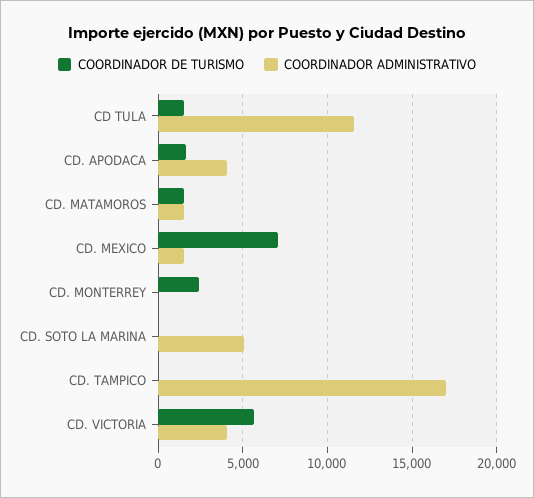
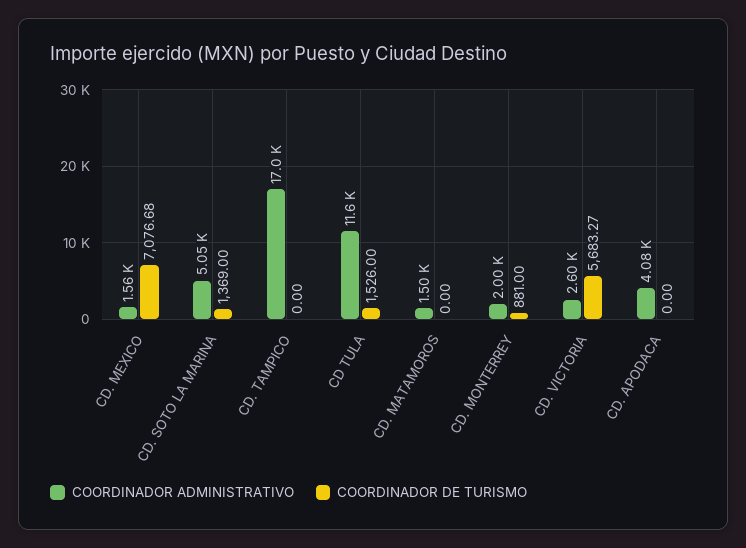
COORDINADOR DE TURISMO, CD. APODACA: 1500 -> 0
COORDINADOR DE TURISMO, CD. MATAMOROS: 1500 -> 0
COORDINADOR DE TURISMO, CD. MONTERREY: 2500 -> 881
COORDINADOR ADMINISTRATIVO, CD. MONTERREY: 0 -> 2000
COORDINADOR DE TURISMO, CD. SOTO LA MARINA: 0 -> 1369
COORDINADOR ADMINISTRATIVO, CD. VICTORIA: 4000 -> 2600

